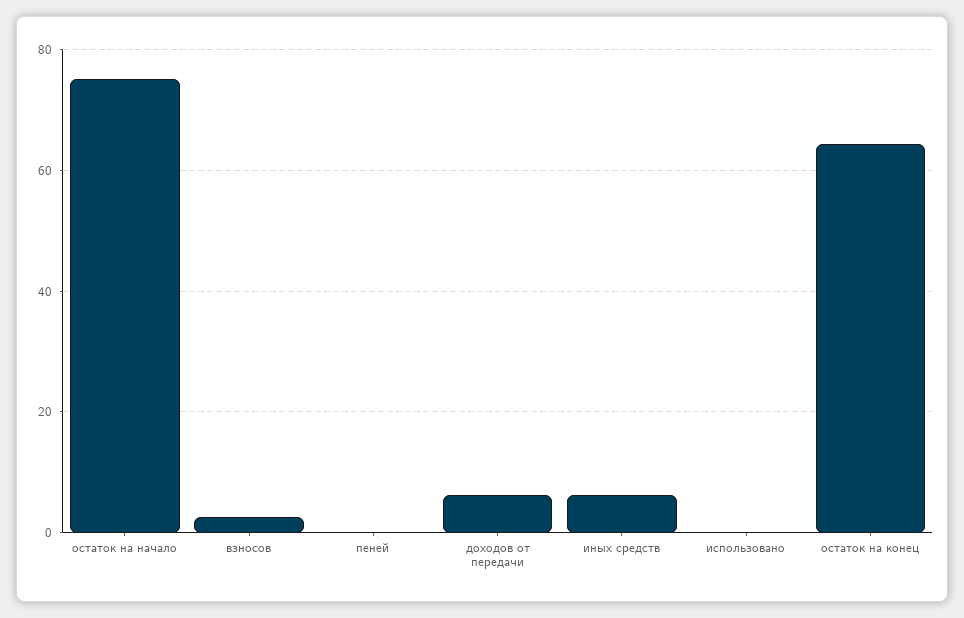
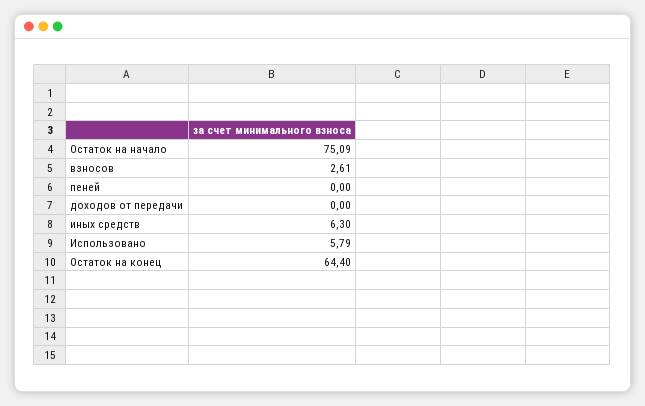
доходов от передачи: 6 -> 0
использовано: 0 -> 5.79

